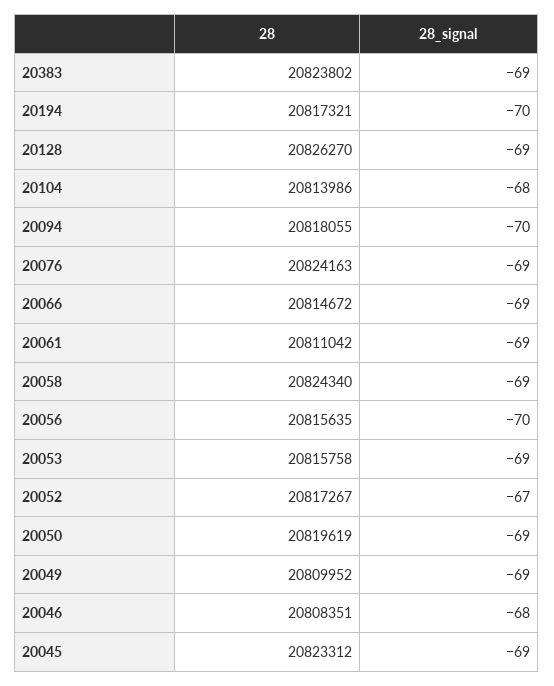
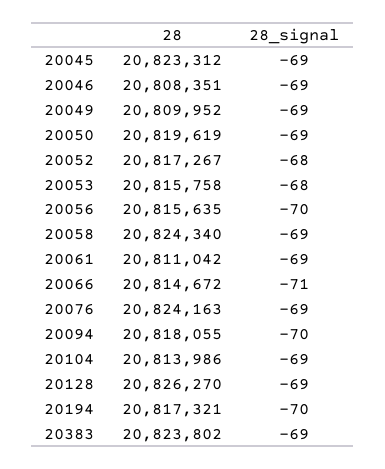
28_signal, 20104: -68 -> -69
28_signal, 20066: -69 -> -71
28_signal, 20053: -69 -> -68
28_signal, 20052: -67 -> -68
28_signal, 20046: -68 -> -69

